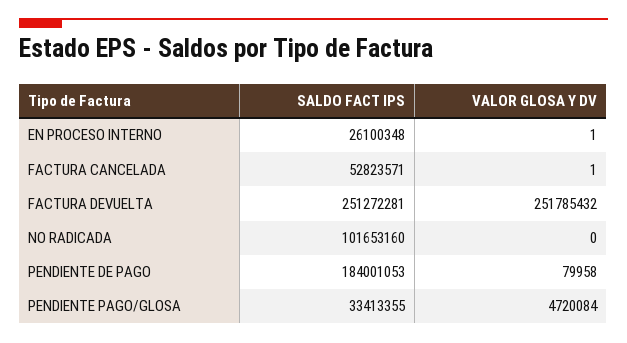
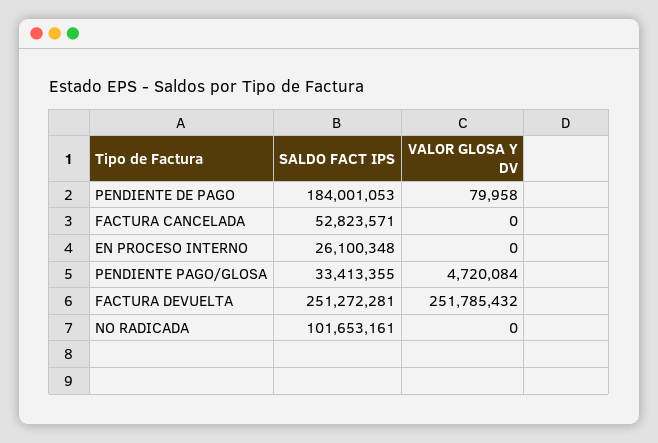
VALOR GLOSA Y DV, EN PROCESO INTERNO: 1 -> 0
VALOR GLOSA Y DV, FACTURA CANCELADA: 1 -> 0
SALDO FACT IPS, NO RADICADA: 101653160 -> 101653161

